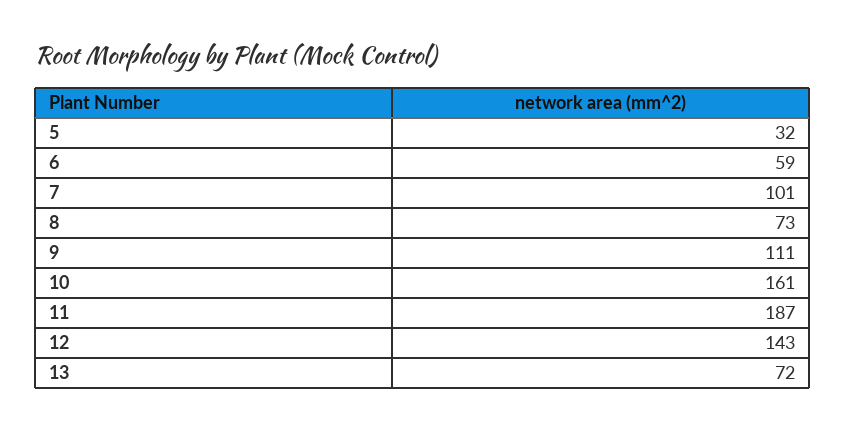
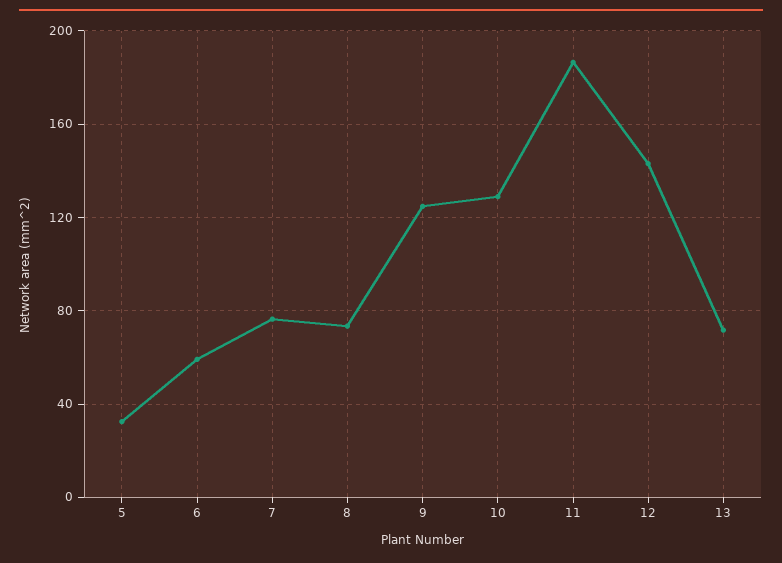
7: 101 -> 75
9: 111 -> 125
10: 161 -> 130

